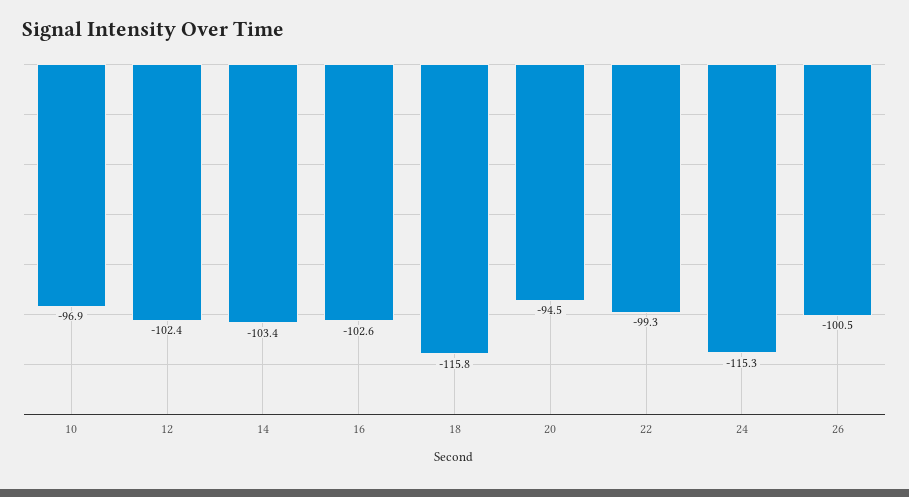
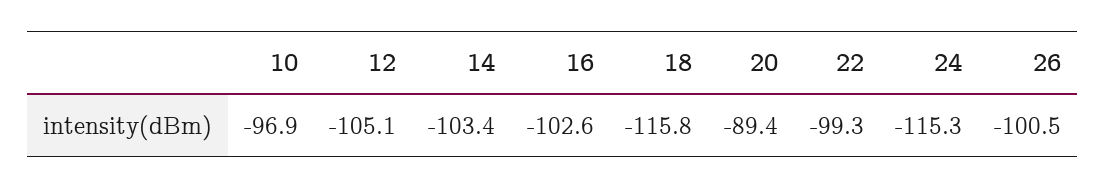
12: -102.4 -> -105.1
20: -94.5 -> -89.4

